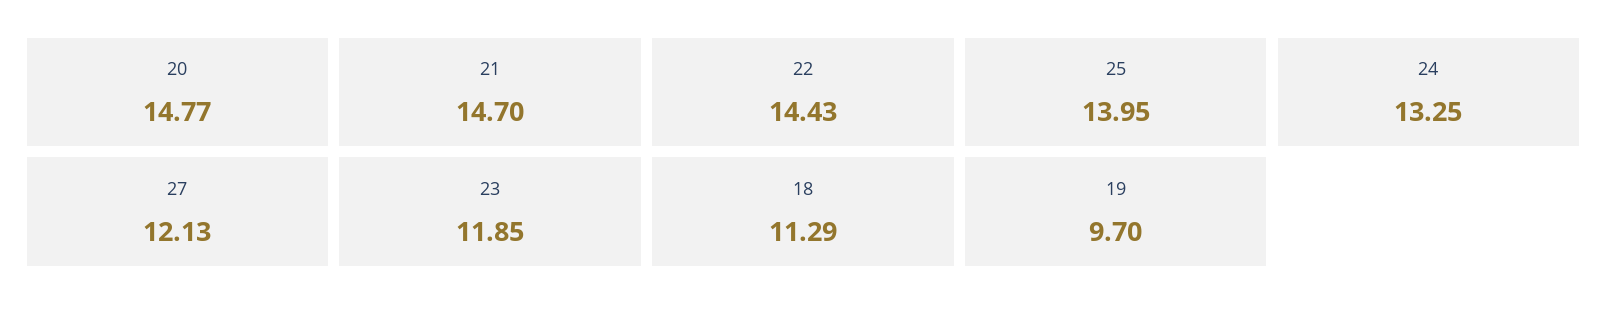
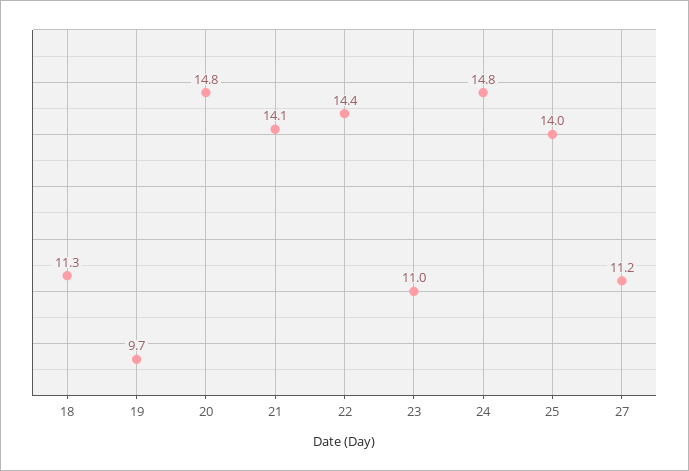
21: 14.7 -> 14.1
24: 13.25 -> 14.8
27: 12.13 -> 11.2
23: 11.85 -> 11

